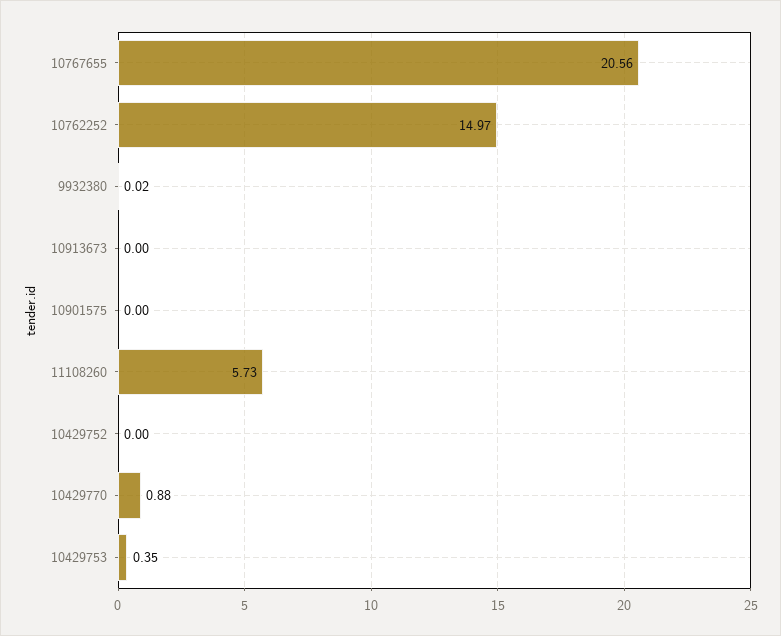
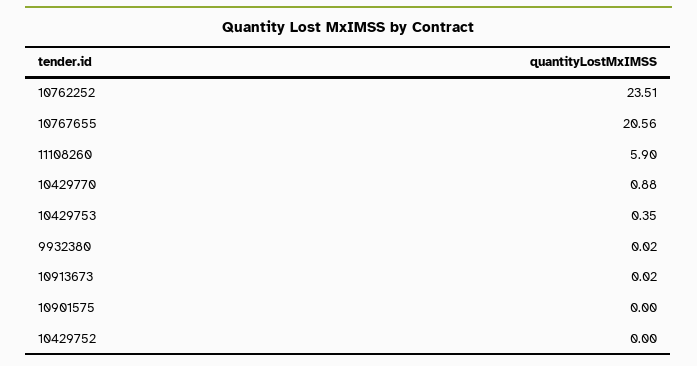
10762252: 14.97 -> 23.51
10913673: 0 -> 0.02
11108260: 5.73 -> 5.9

